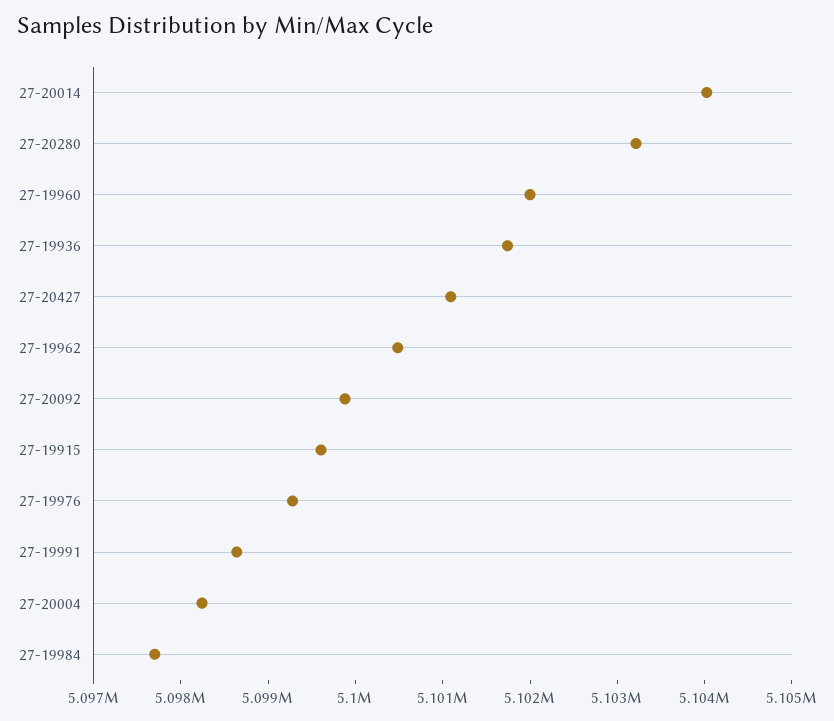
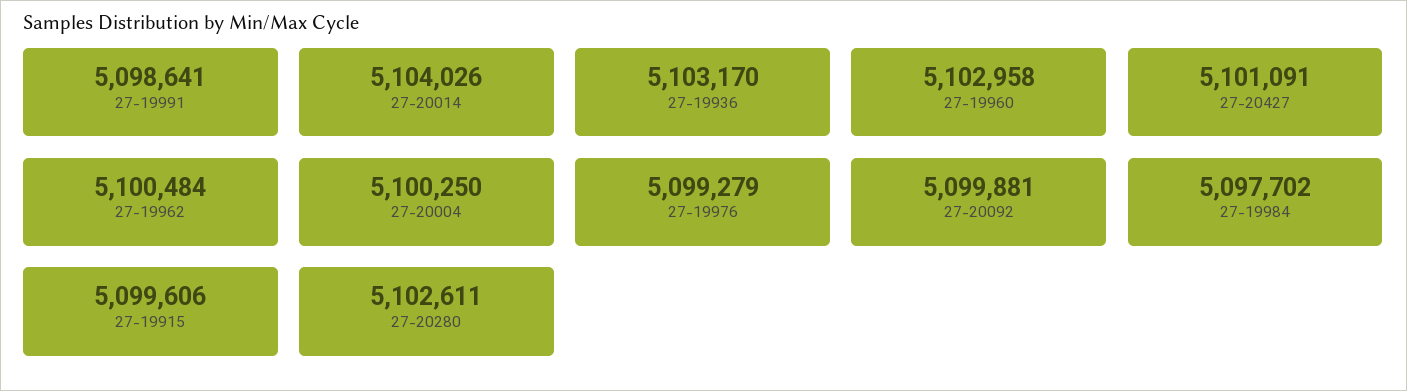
27-20280: 5103200 -> 5102611
27-19960: 5102000 -> 5102958
27-19936: 5101800 -> 5103170
27-20004: 5098200 -> 5100250

